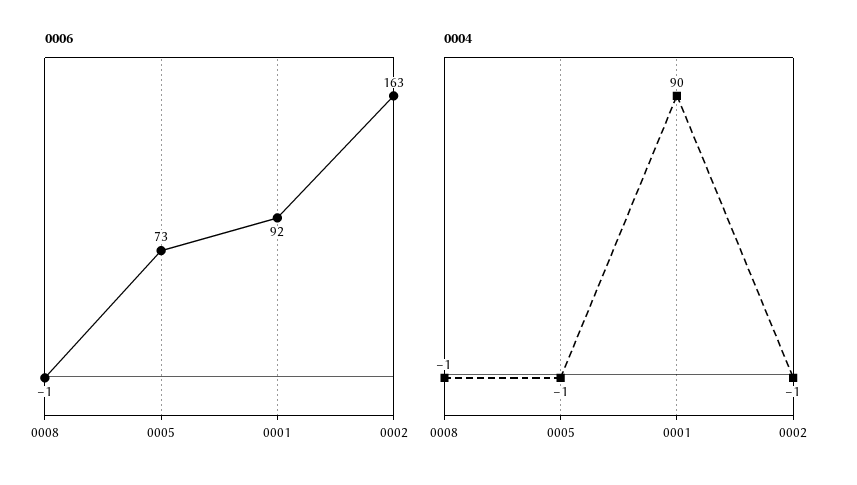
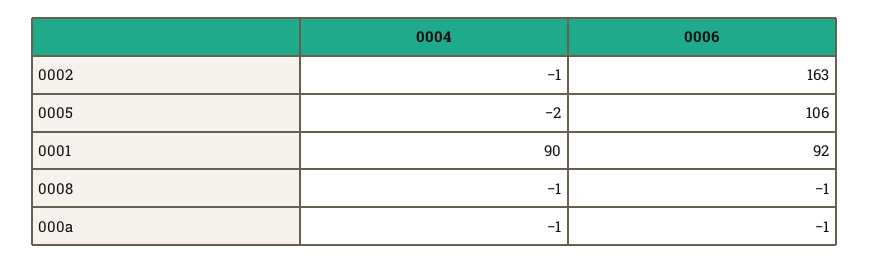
0006, 0005: 73 -> 106
0004, 0005: -1 -> -2
0004, 000a: none -> -1
0006, 000a: none -> -1

